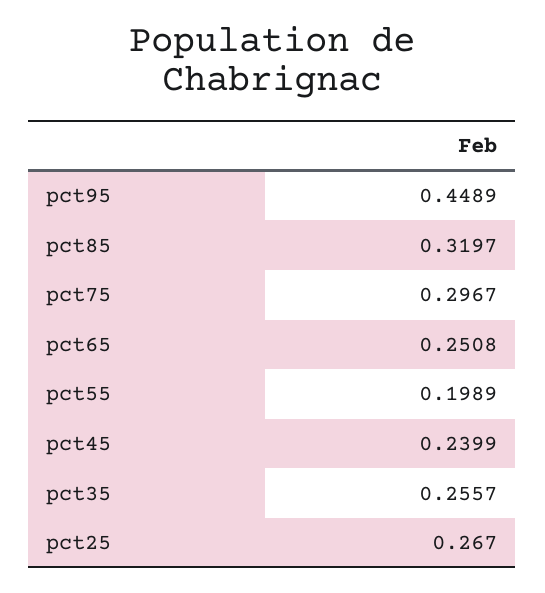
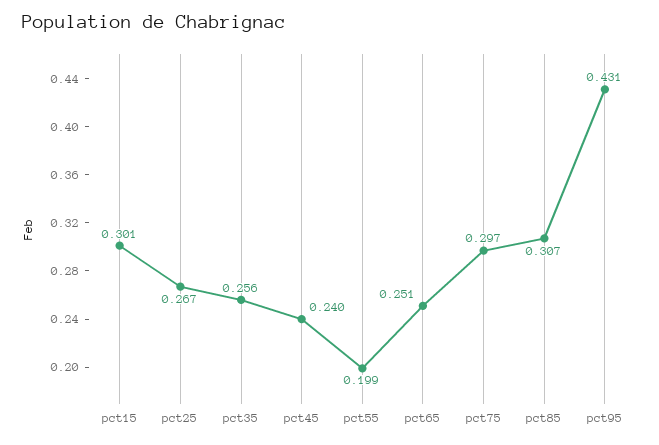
pct95: 0.4489 -> 0.431
pct85: 0.3197 -> 0.307
pct15: none -> 0.301

